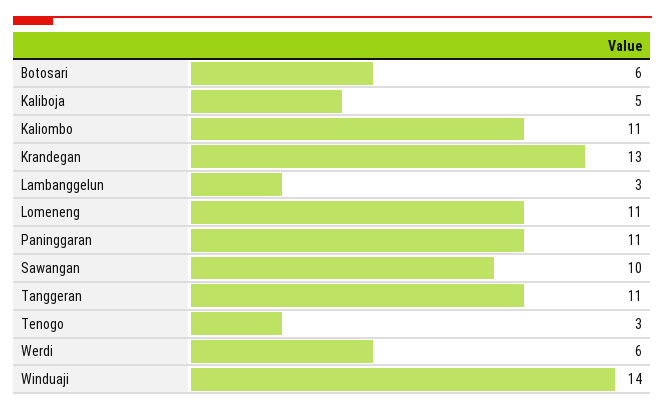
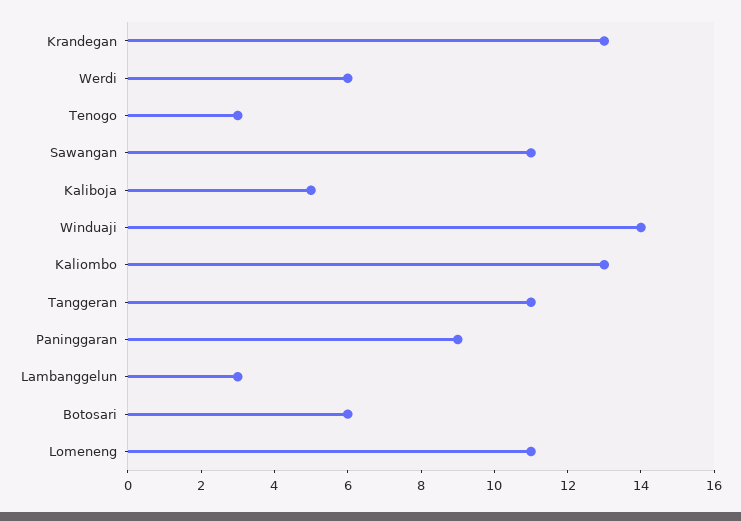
Kaliombo: 11 -> 13
Paninggaran: 11 -> 9
Sawangan: 10 -> 11

